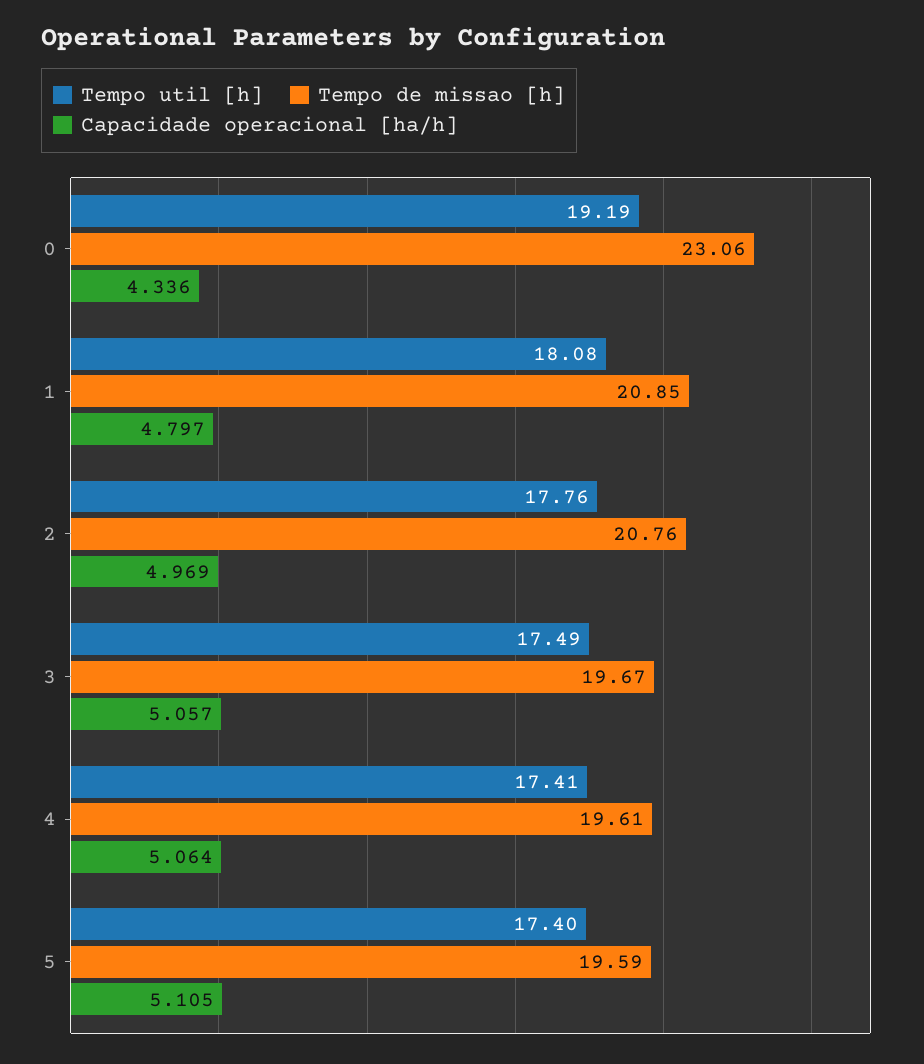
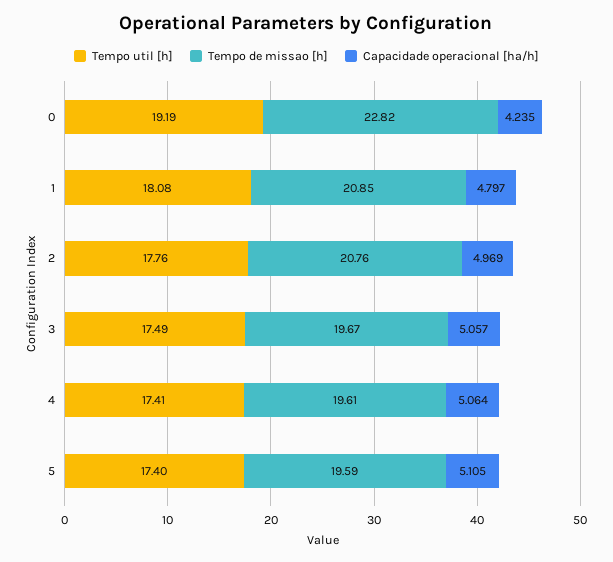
Tempo de missao [h], 0: 23.06 -> 22.82
Capacidade operacional [ha/h], 0: 4.336 -> 4.235

